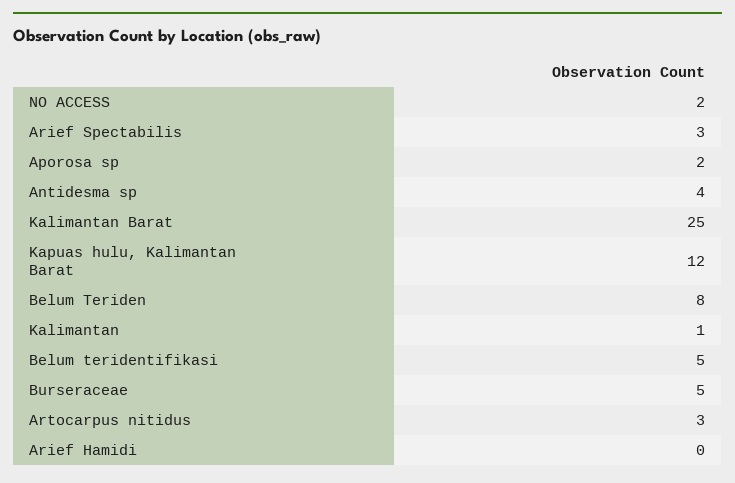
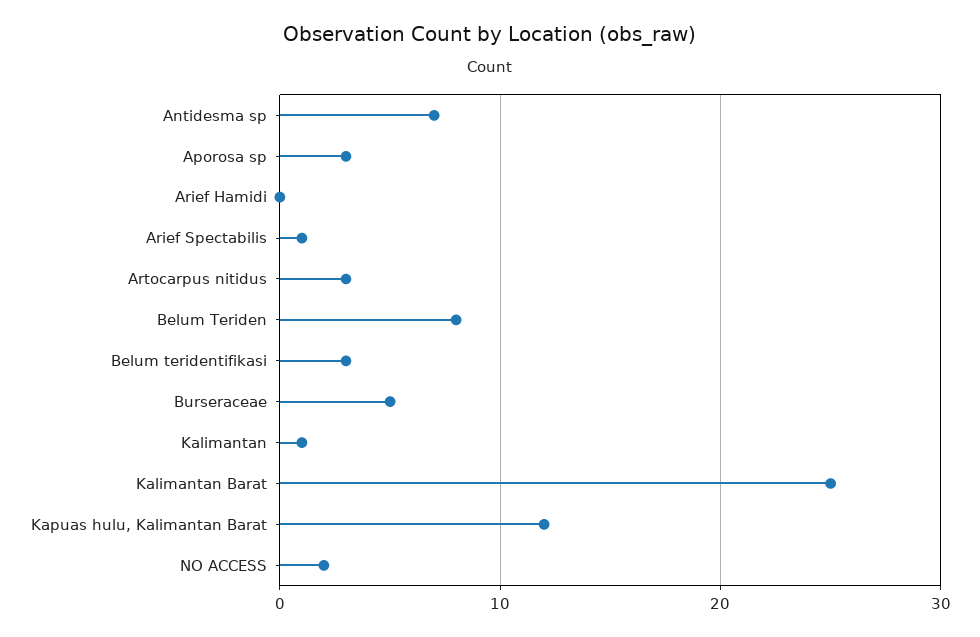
Arief Spectabilis: 3 -> 1
Aporosa sp: 2 -> 3
Antidesma sp: 4 -> 7
Belum teridentifikasi: 5 -> 3

